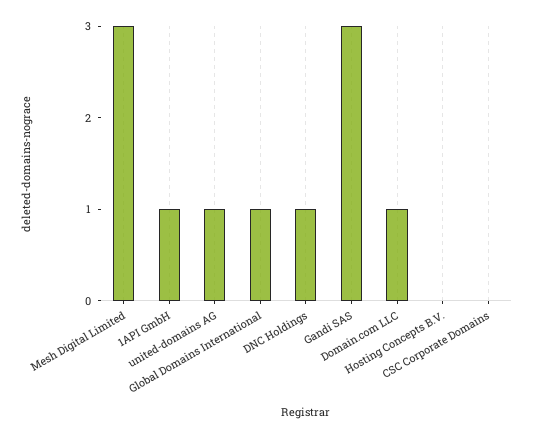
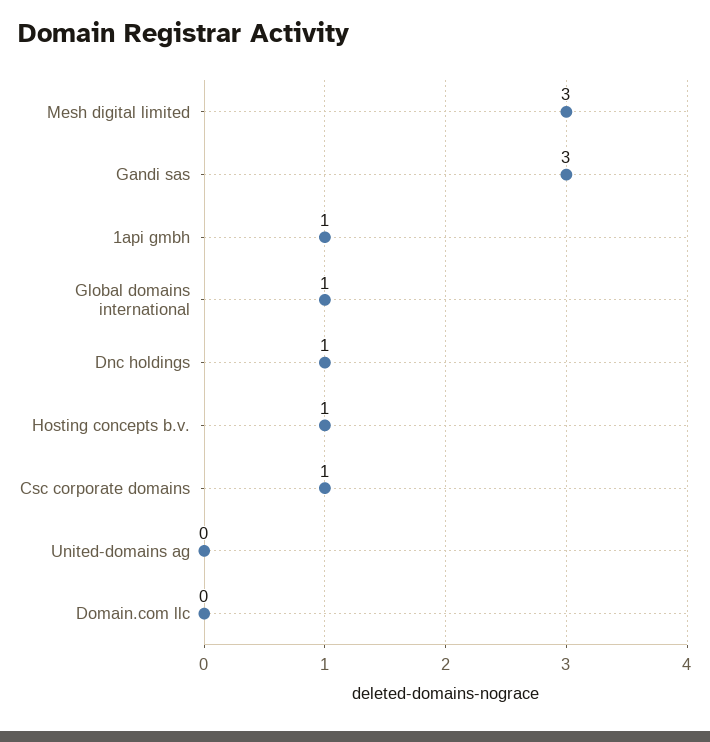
united-domains AG: 1 -> 0
Domain.com LLC: 1 -> 0
Hosting Concepts B.V.: 0 -> 1
CSC Corporate Domains: 0 -> 1

